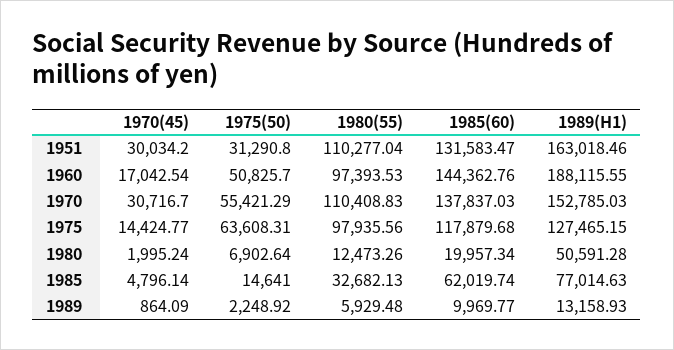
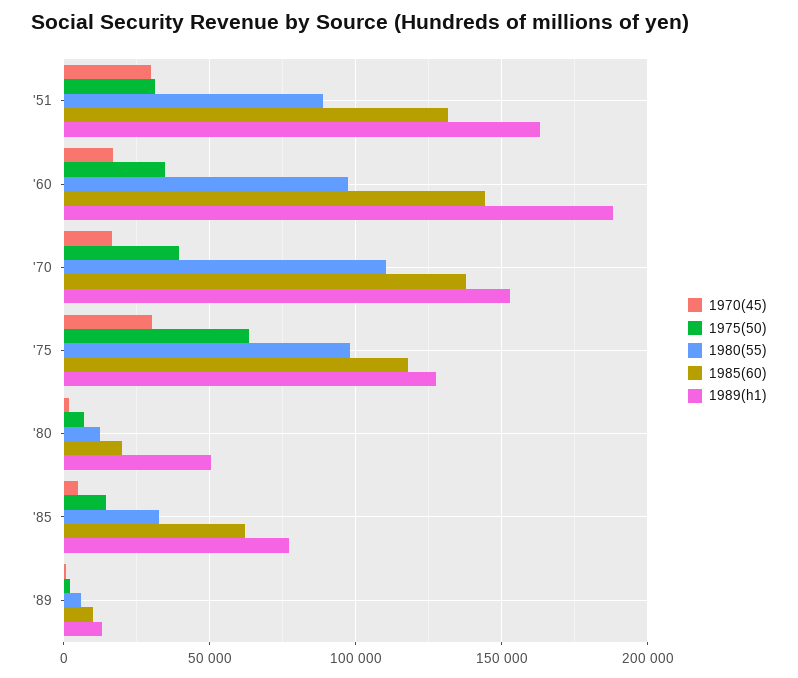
1980(55), 1951: 110277.04 -> 90000
1975(50), 1960: 50825.7 -> 35000
1970(45), 1970: 30716.7 -> 15000
1975(50), 1970: 55421.29 -> 40000
1970(45), 1975: 14424.77 -> 30000

